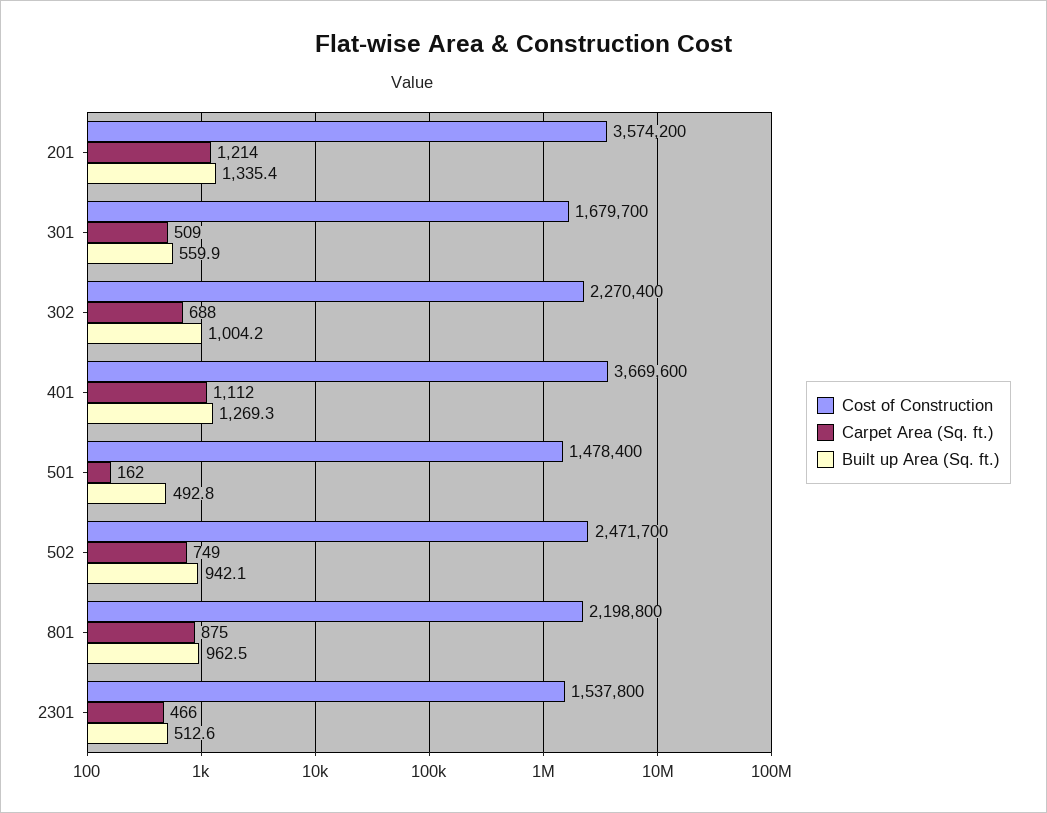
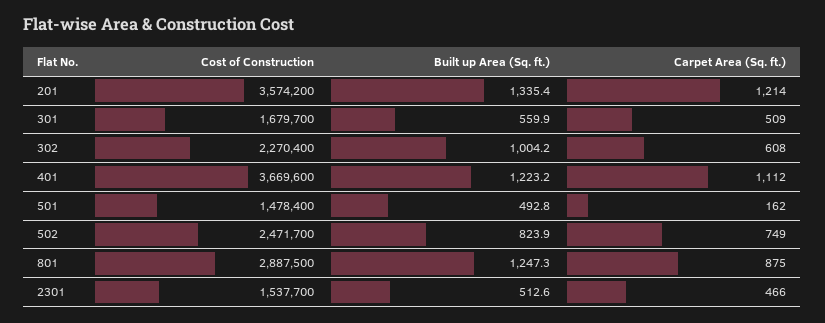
Carpet Area (Sq. ft.), 302: 688 -> 608
Built up Area (Sq. ft.), 401: 1269.3 -> 1223.2
Built up Area (Sq. ft.), 502: 942.1 -> 823.9
Cost of Construction, 801: 2198800 -> 2887500
Built up Area (Sq. ft.), 801: 962.5 -> 1247.3
Cost of Construction, 2301: 1537800 -> 1537700

